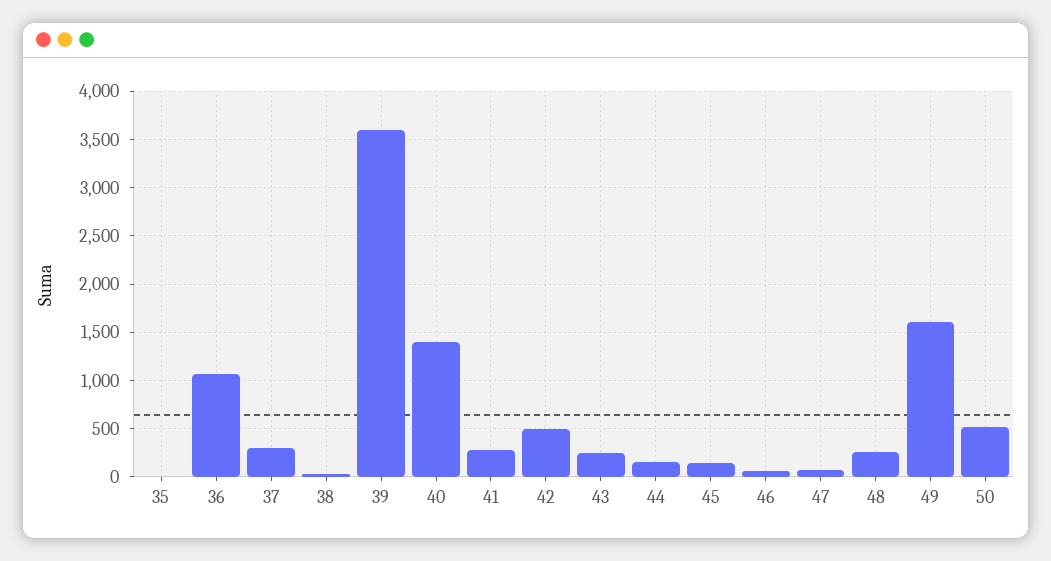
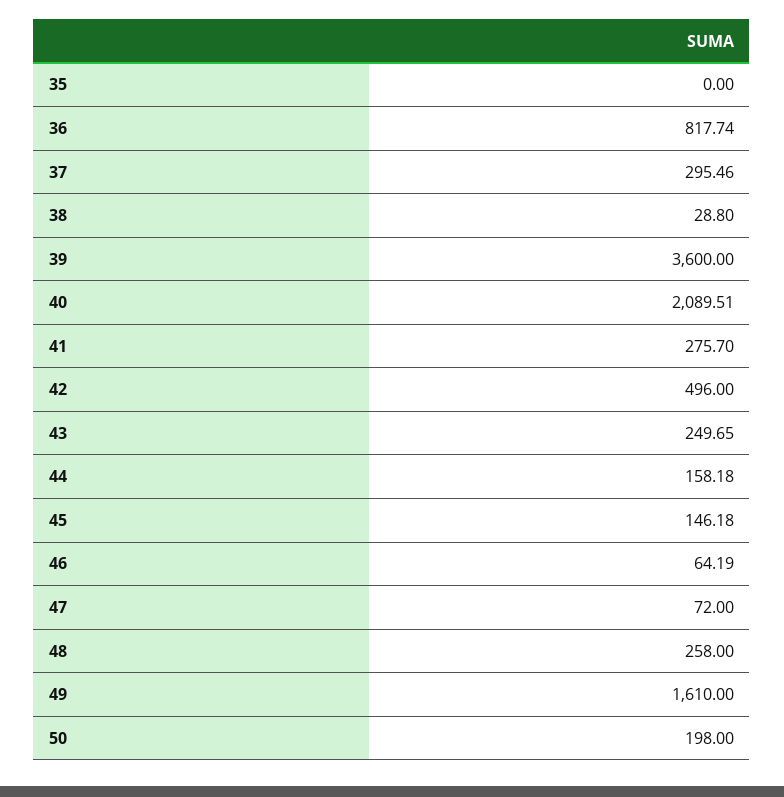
36: 1100 -> 817.74
40: 1400 -> 2089.51
50: 500 -> 198

